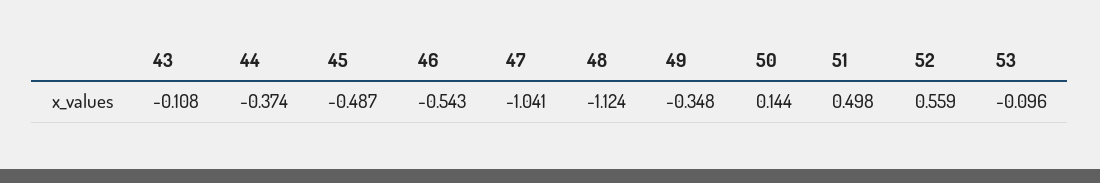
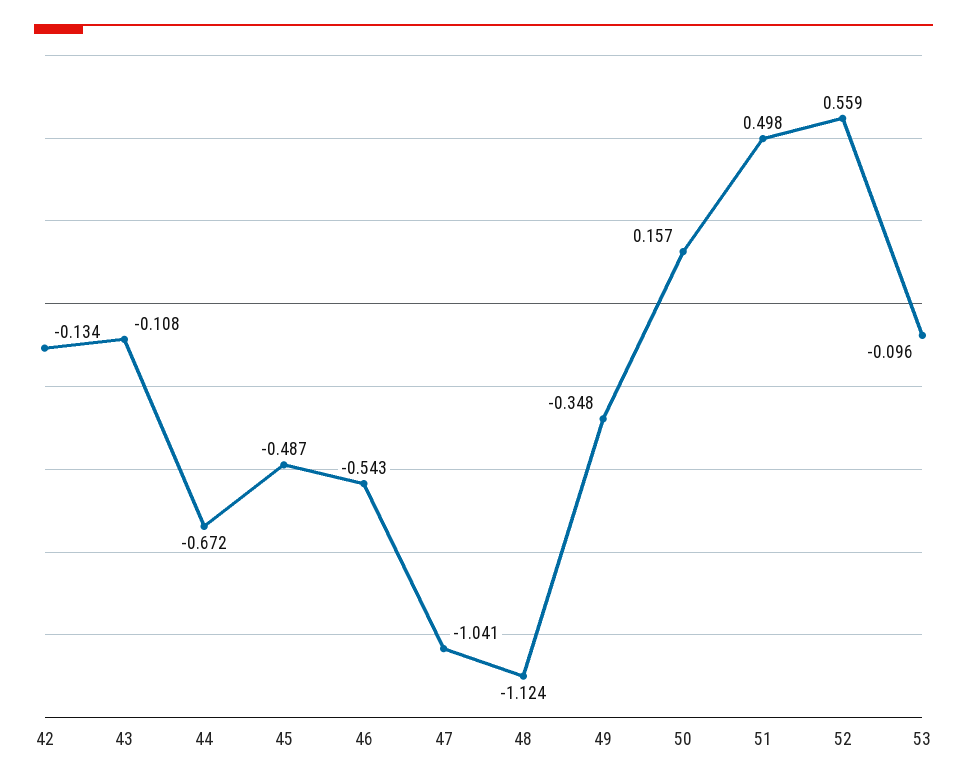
44: -0.374 -> -0.672
50: 0.144 -> 0.157
42: none -> -0.134

